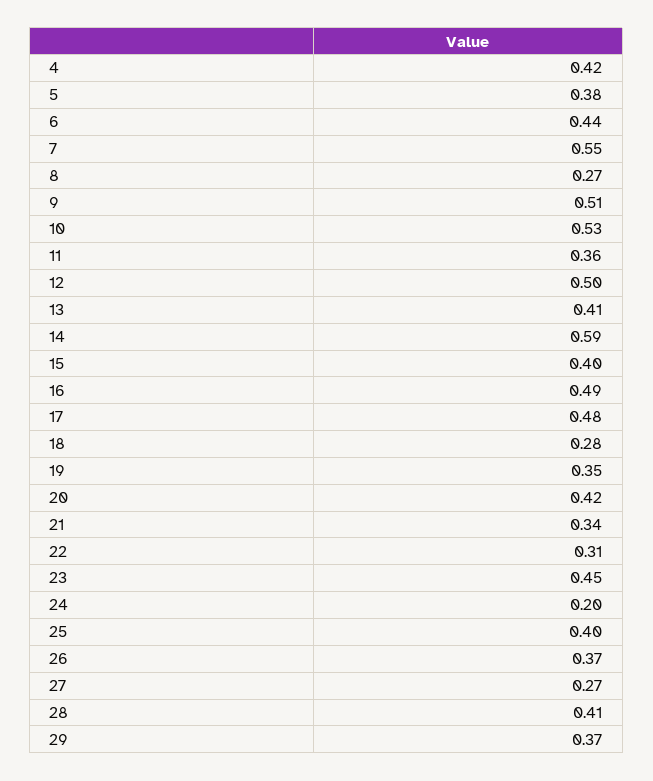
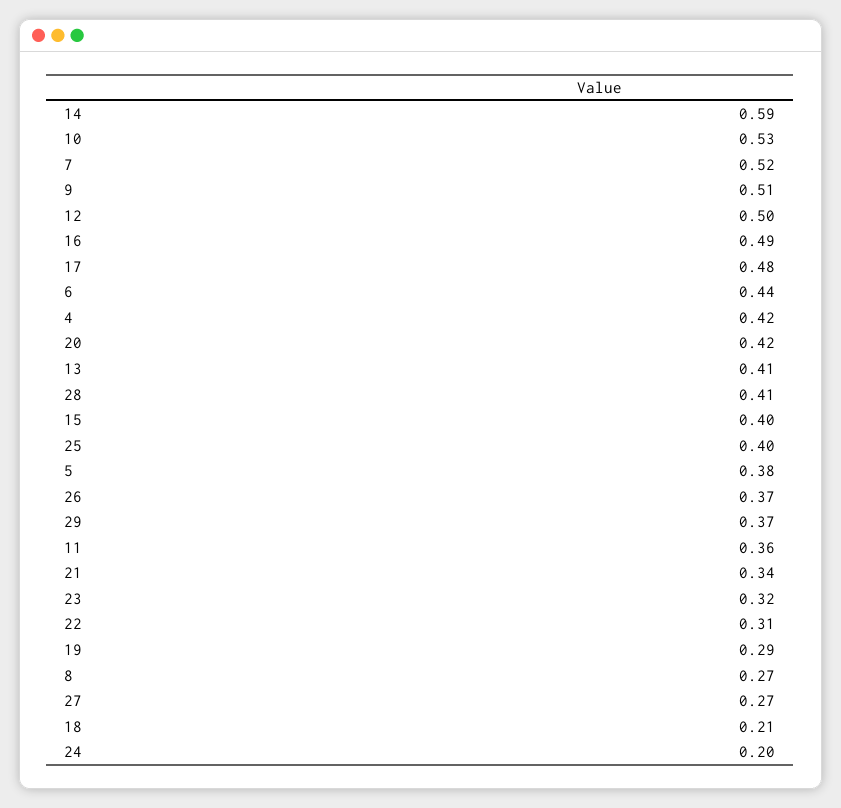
7: 0.55 -> 0.52
18: 0.28 -> 0.21
19: 0.35 -> 0.29
23: 0.45 -> 0.32

